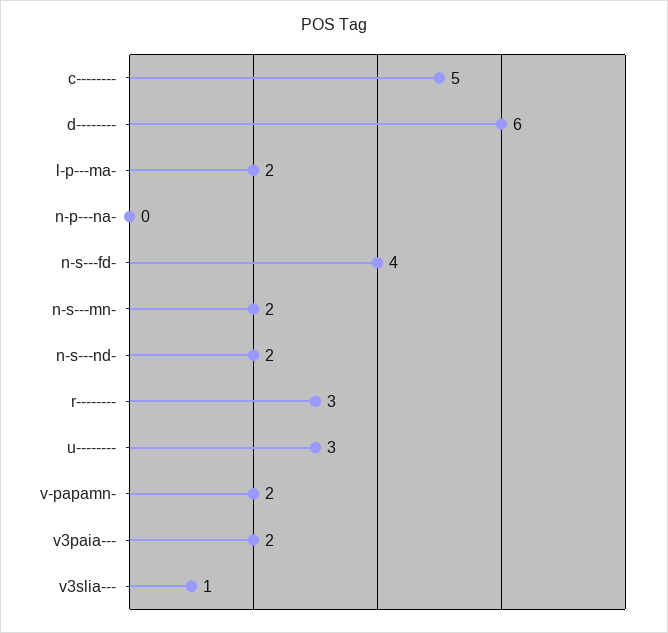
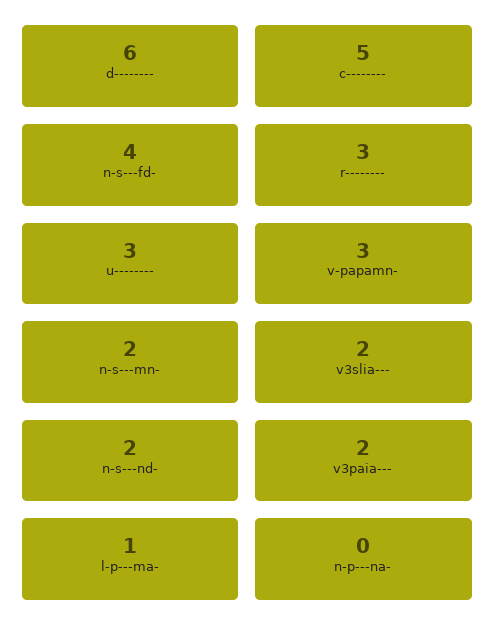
l-p---ma-: 2 -> 1
v-papamn-: 2 -> 3
v3slia---: 1 -> 2

